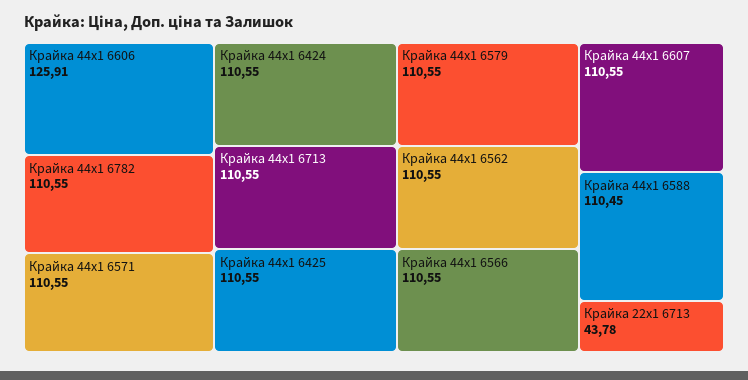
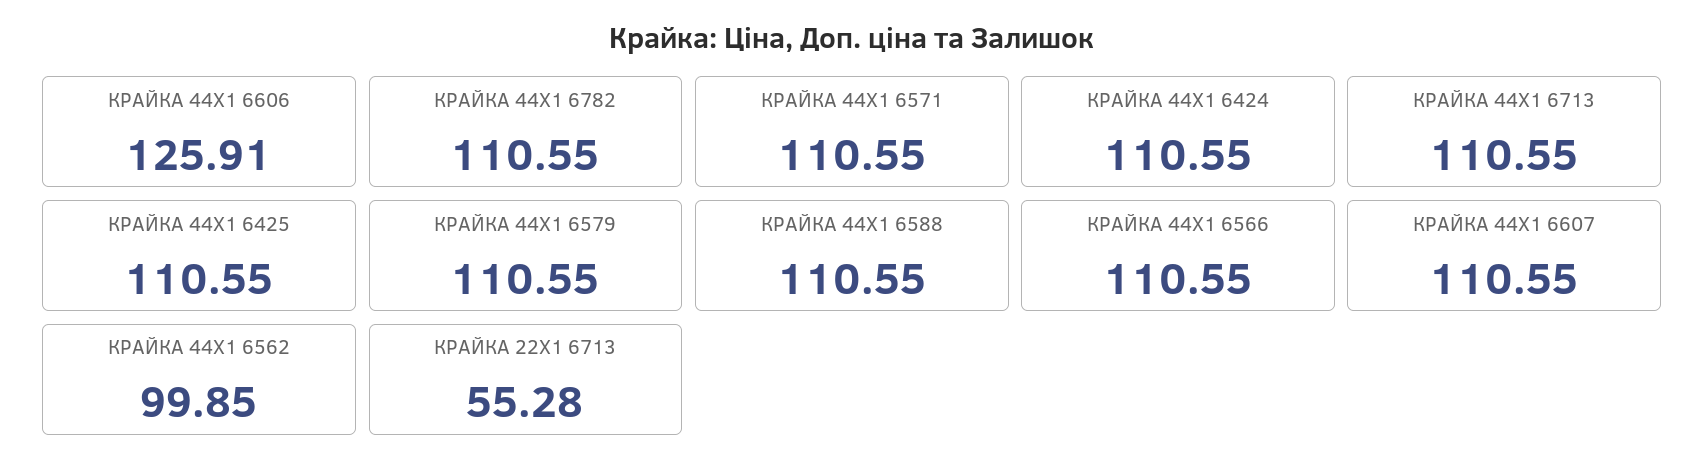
Крайка 44x1 6562: 110.55 -> 99.85
Крайка 44x1 6588: 110.45 -> 110.55
Крайка 22x1 6713: 43.78 -> 55.28

